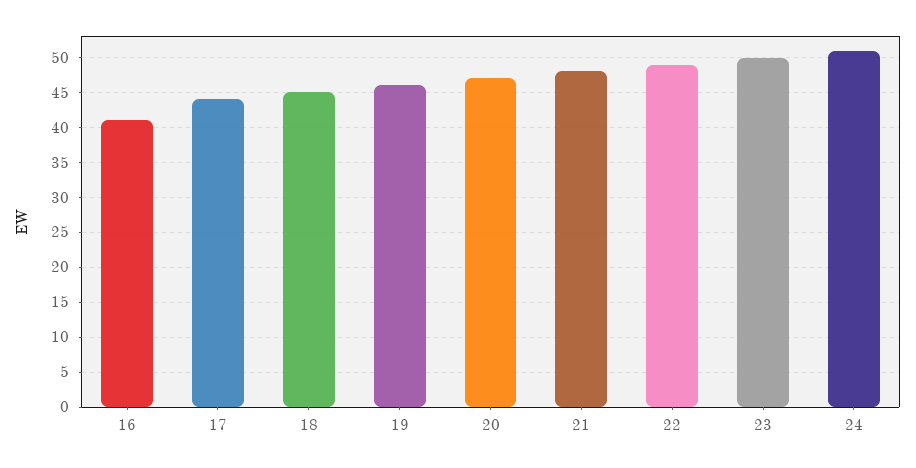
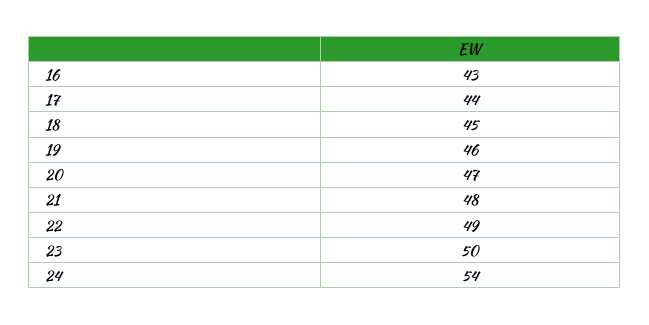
16: 41 -> 43
24: 51 -> 54

